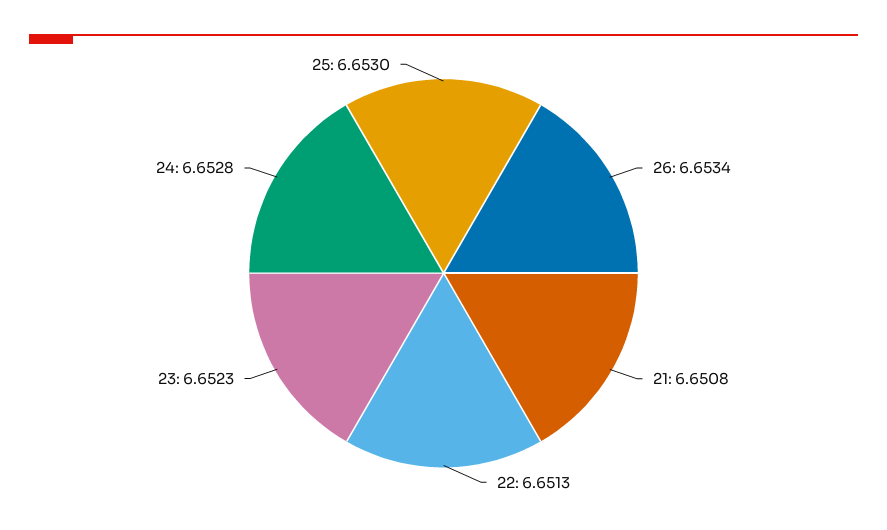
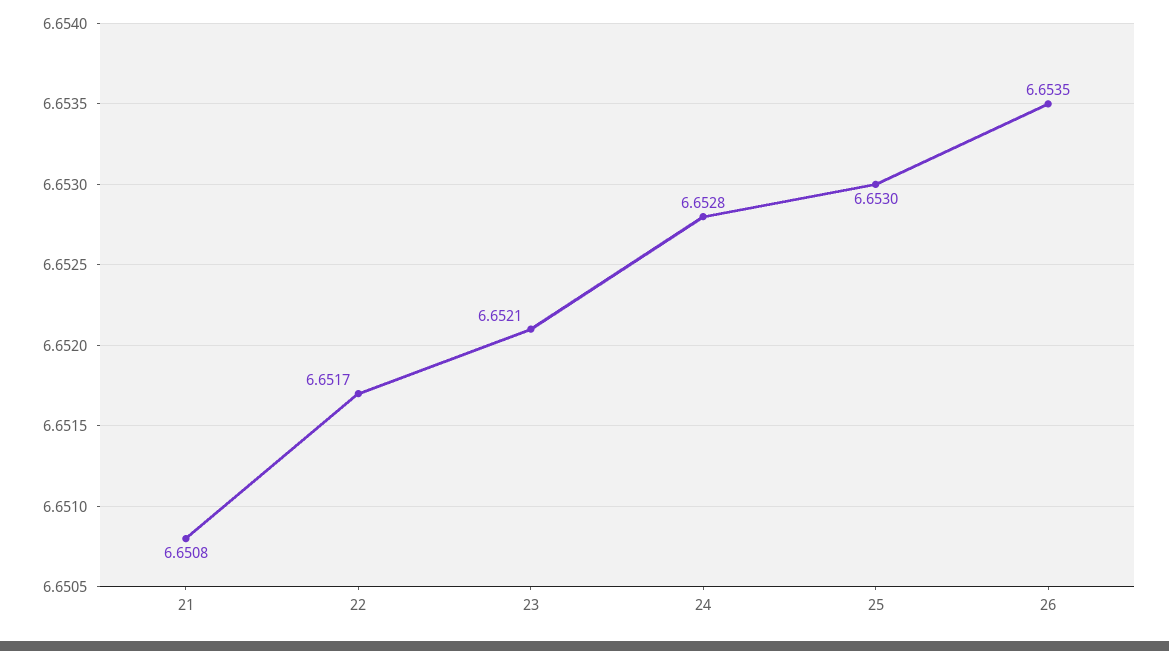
26: 6.6534 -> 6.6535
22: 6.6513 -> 6.6517
23: 6.6523 -> 6.6521

